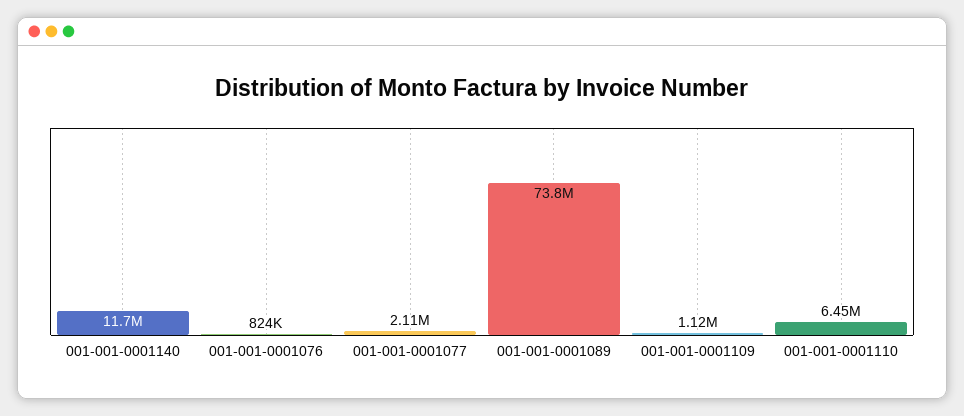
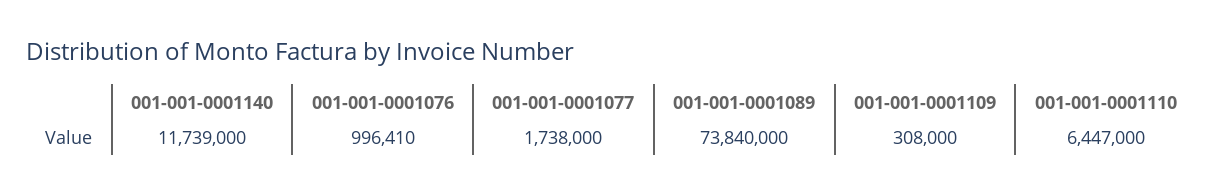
001-001-0001076: 824000 -> 996410
001-001-0001077: 2110000 -> 1738000
001-001-0001109: 1120000 -> 308000

